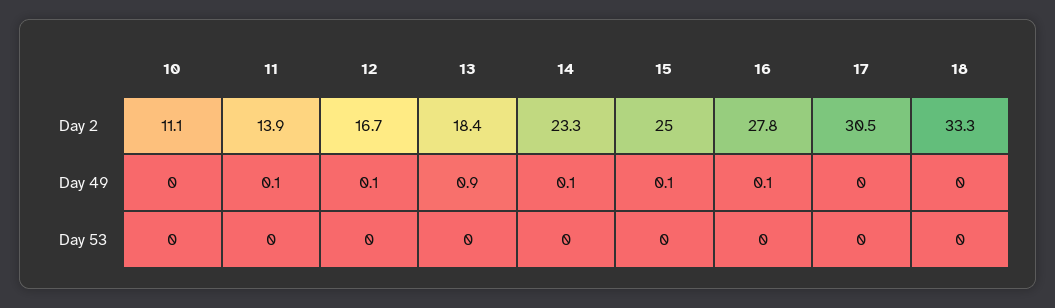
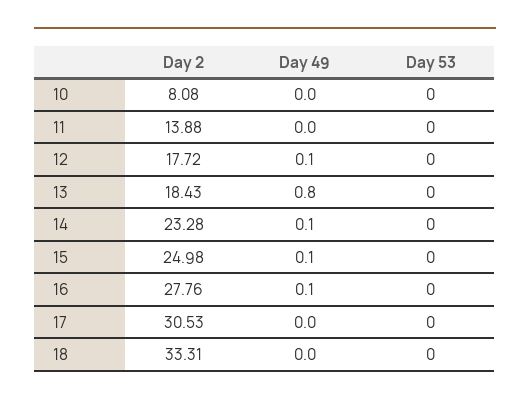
10, Day 2: 11.1 -> 8.08
12, Day 2: 16.7 -> 17.72
11, Day 49: 0.1 -> 0
13, Day 49: 0.9 -> 0.8

